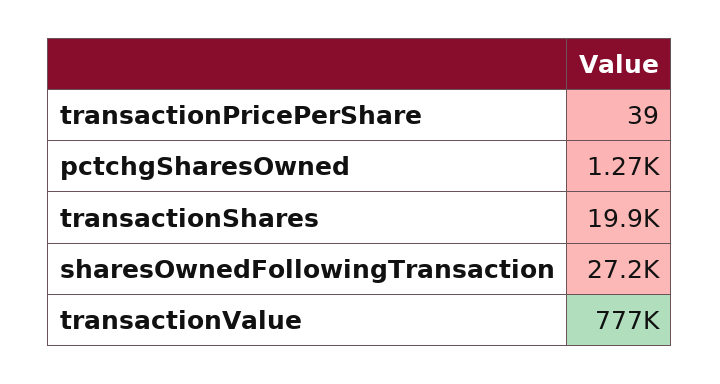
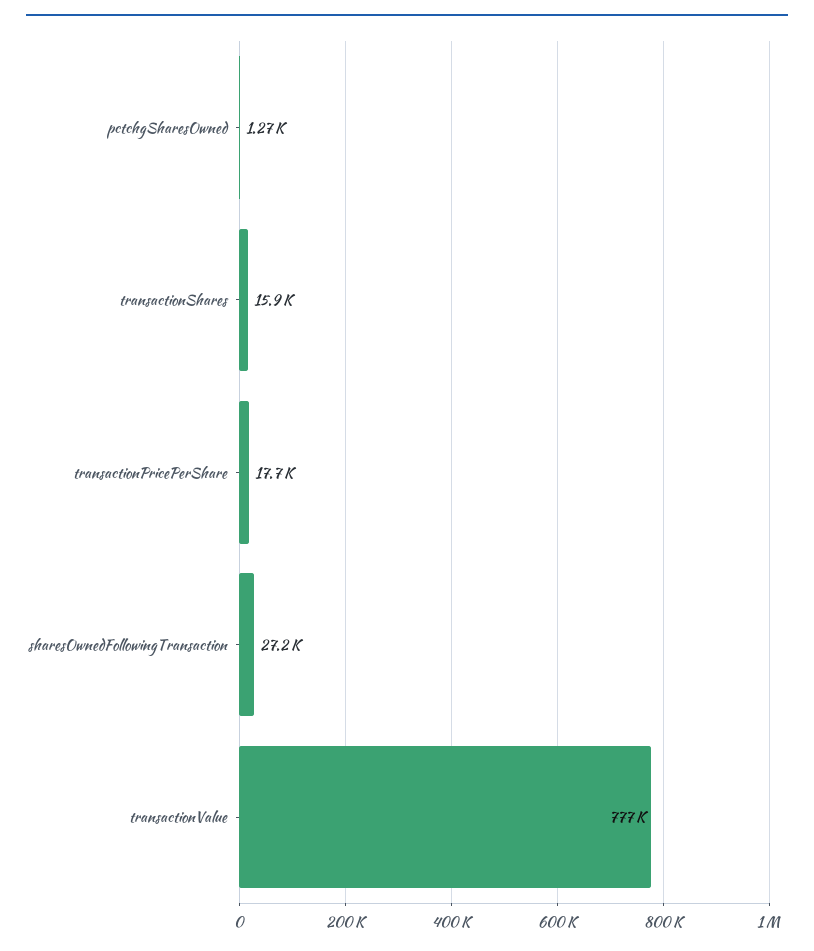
transactionPricePerShare: 39 -> 17700
transactionShares: 19900 -> 15900

